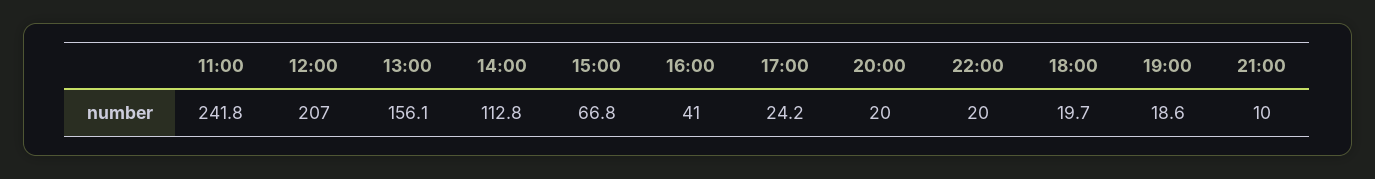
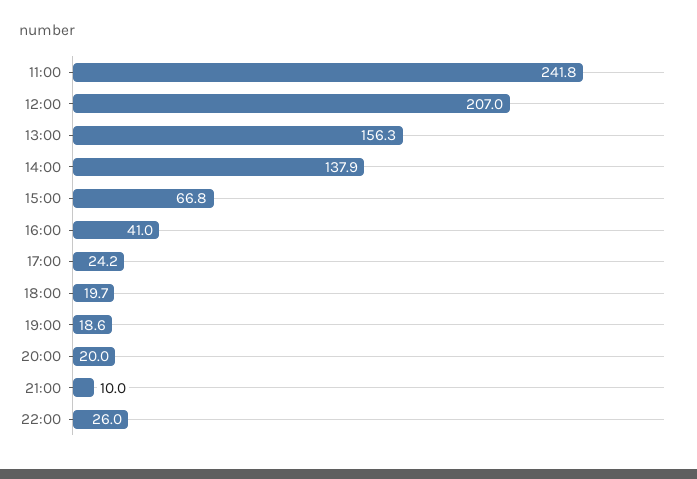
13:00: 156.1 -> 156.3
14:00: 112.8 -> 137.9
22:00: 20 -> 26

